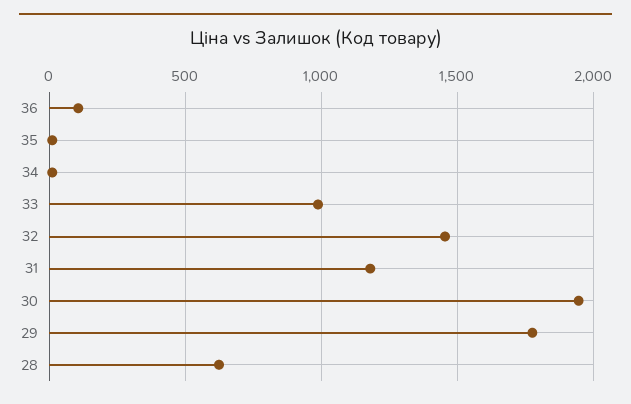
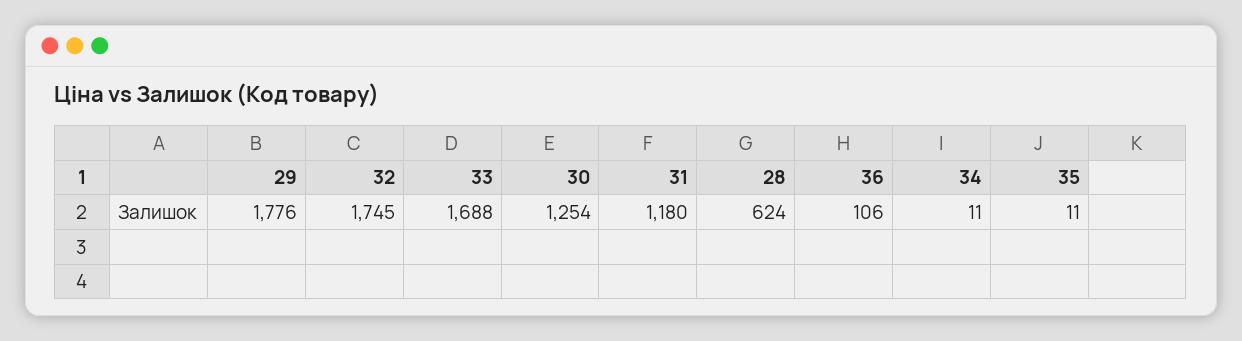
33: 1000 -> 1688
32: 1450 -> 1745
30: 1950 -> 1254

